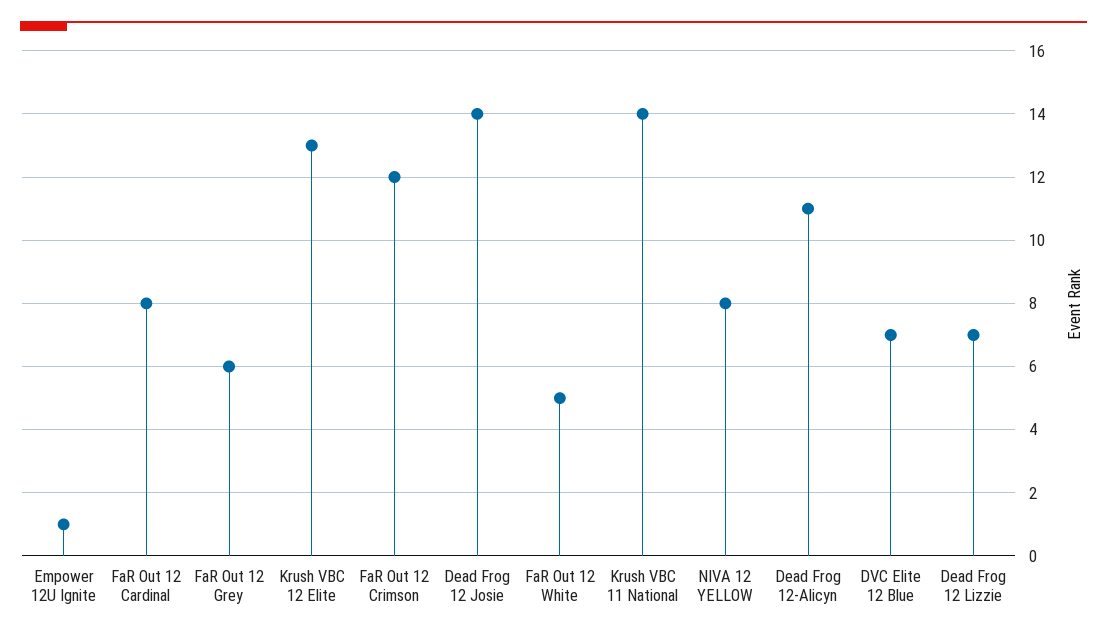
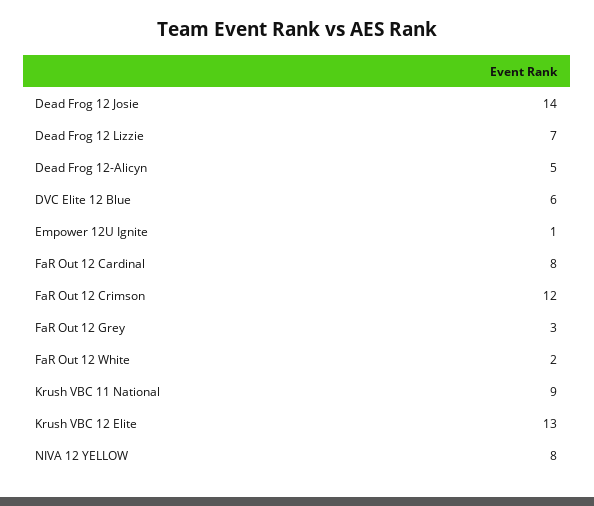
FaR Out 12 Grey: 6 -> 3
FaR Out 12 White: 5 -> 2
Krush VBC 11 National: 14 -> 9
Dead Frog 12-Alicyn: 11 -> 5
DVC Elite 12 Blue: 7 -> 6

